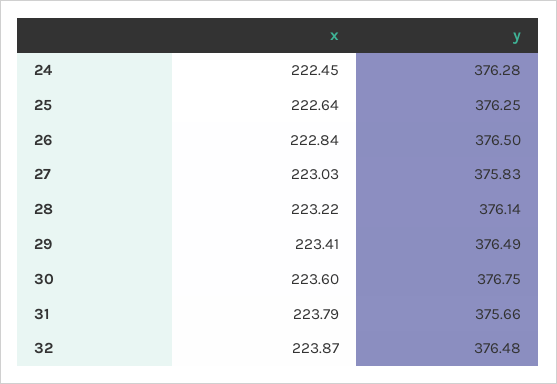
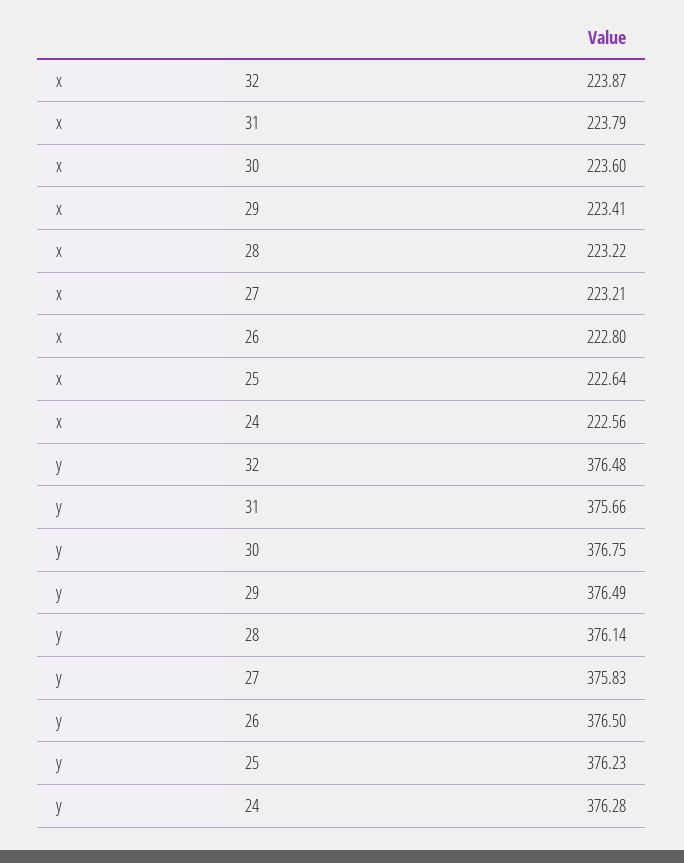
x, 24: 222.45 -> 222.56
y, 25: 376.25 -> 376.23
x, 26: 222.84 -> 222.8
x, 27: 223.03 -> 223.21

